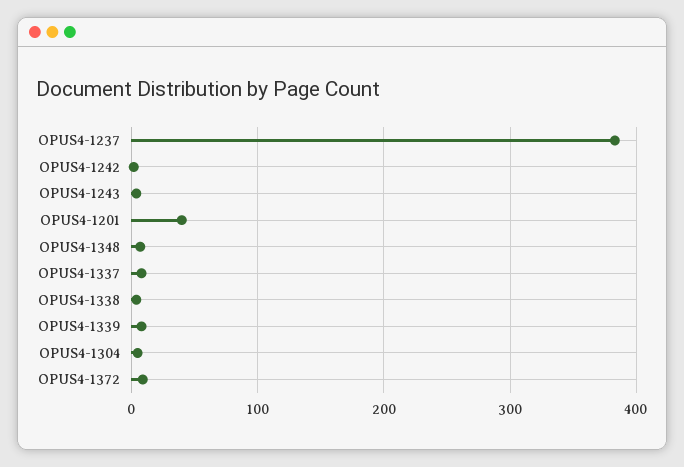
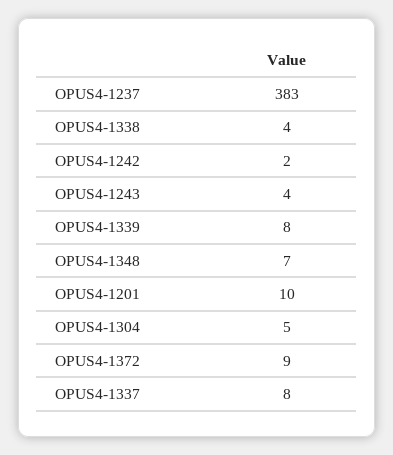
OPUS4-1201: 40 -> 10

